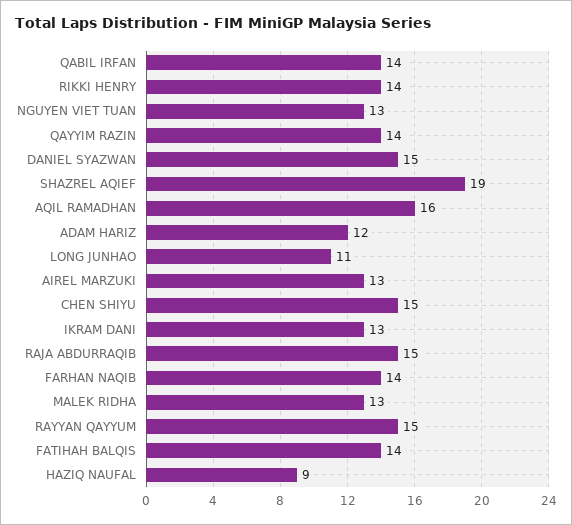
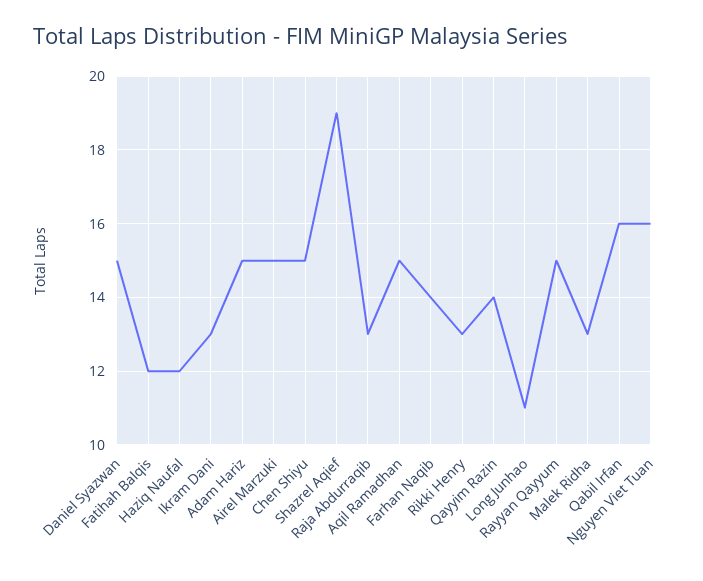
QABIL IRFAN: 14 -> 16
RIKKI HENRY: 14 -> 13
NGUYEN VIET TUAN: 13 -> 16
AQIL RAMADHAN: 16 -> 15
ADAM HARIZ: 12 -> 15
AIREL MARZUKI: 13 -> 15
RAJA ABDURRAQIB: 15 -> 13
FATIHAH BALQIS: 14 -> 12
HAZIQ NAUFAL: 9 -> 12

